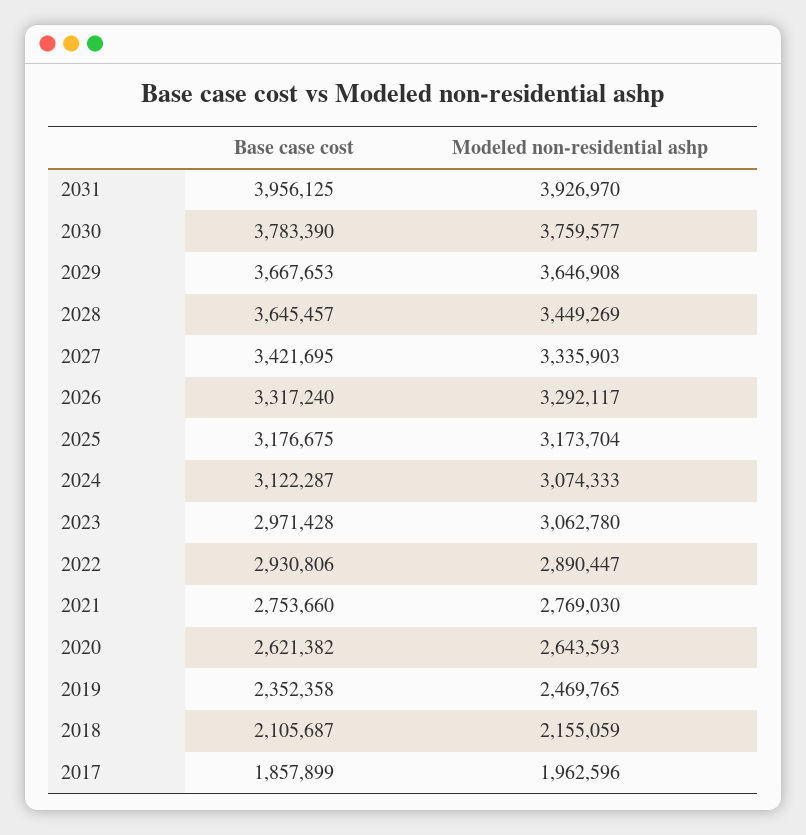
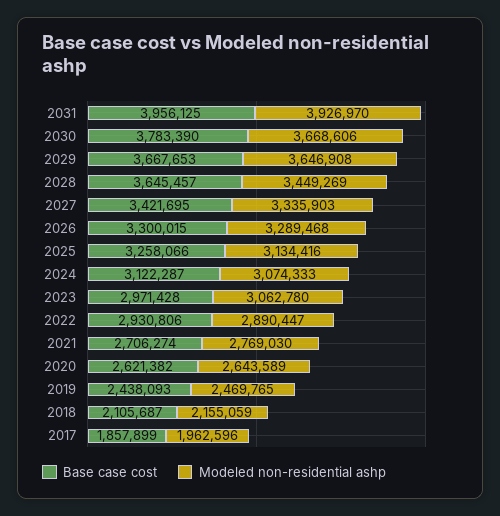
Modeled non-residential ashp, 2030: 3759577 -> 3668606
Base case cost, 2026: 3317240 -> 3300015
Modeled non-residential ashp, 2026: 3292117 -> 3289468
Base case cost, 2025: 3176675 -> 3258066
Modeled non-residential ashp, 2025: 3173704 -> 3134416
Base case cost, 2021: 2753660 -> 2706274
Modeled non-residential ashp, 2020: 2643593 -> 2643589
Base case cost, 2019: 2352358 -> 2438093

